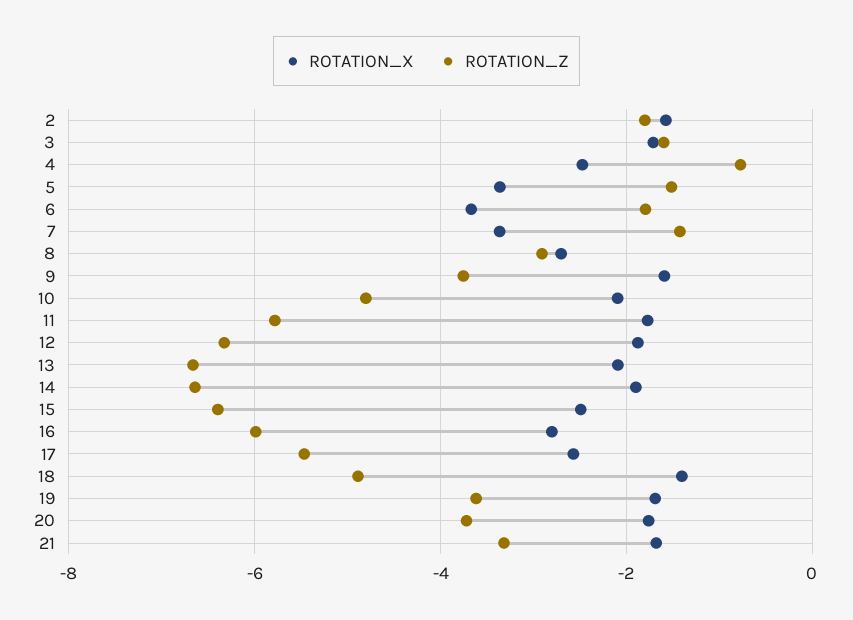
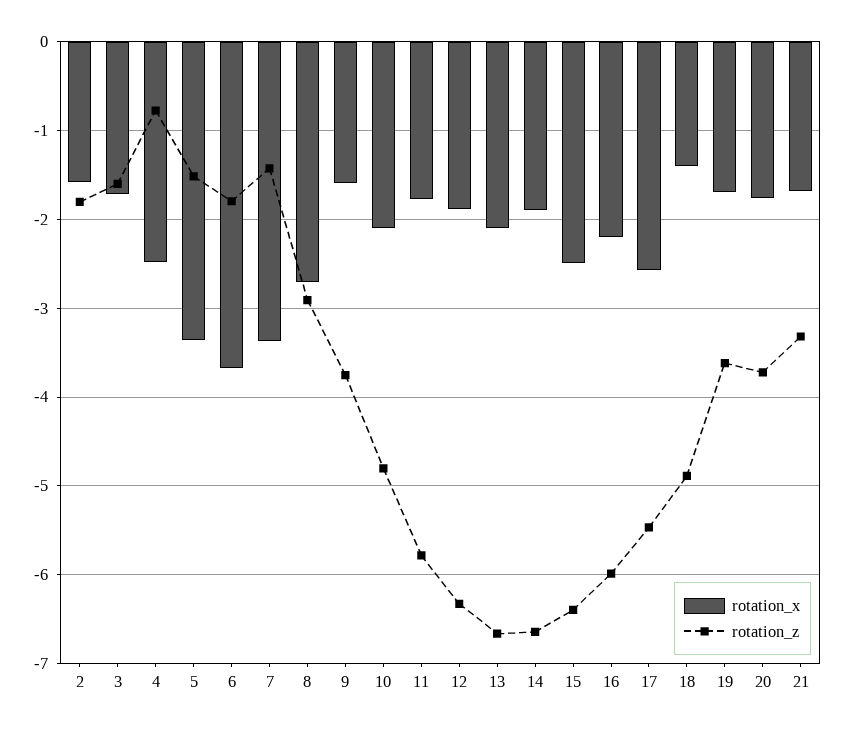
ROTATION_X, 16: -2.8 -> -2.2

